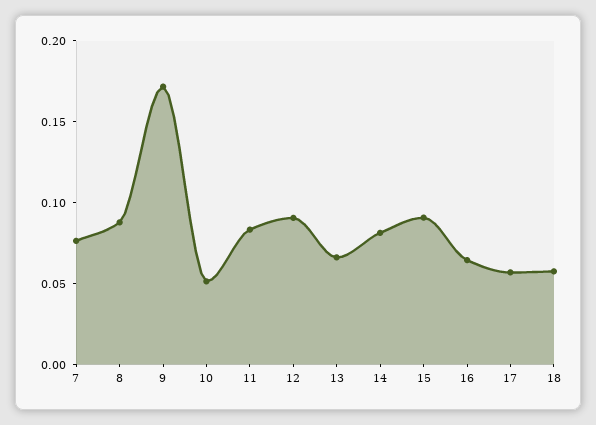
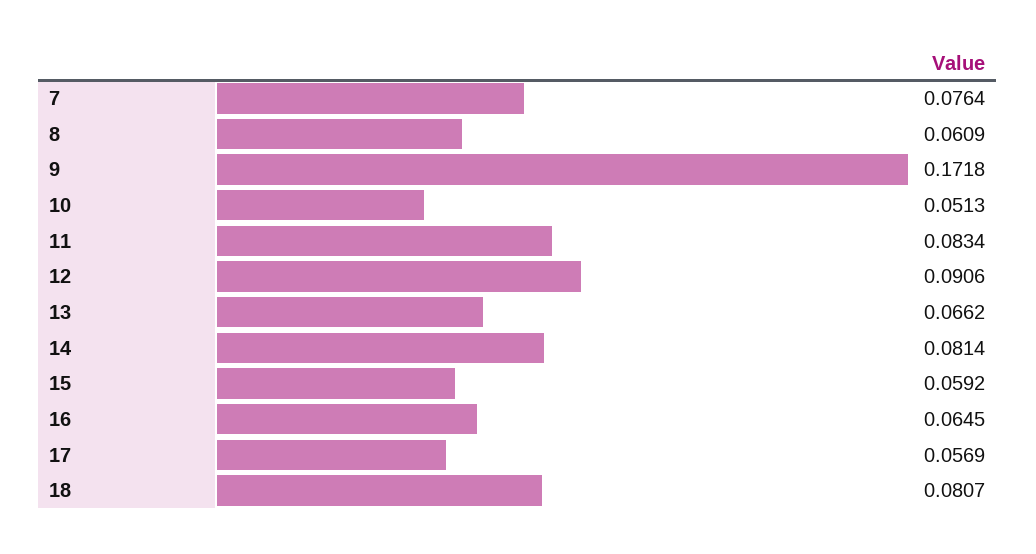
8: 0.09 -> 0.0609
15: 0.09 -> 0.0592
18: 0.06 -> 0.0807

